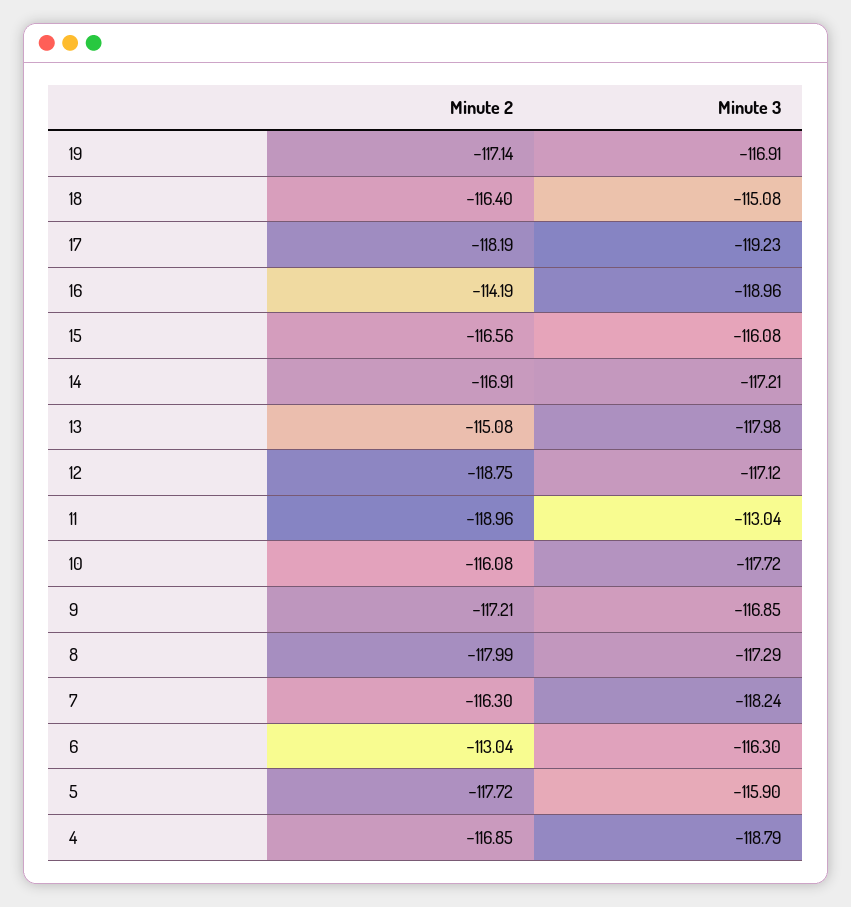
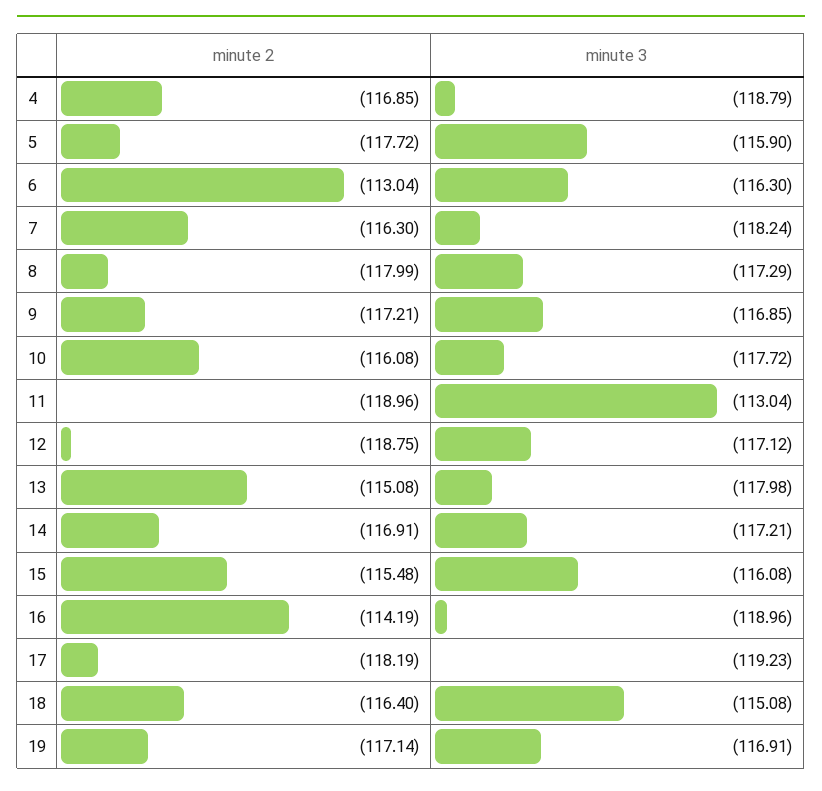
Minute 2, 15: -116.56 -> -115.48

